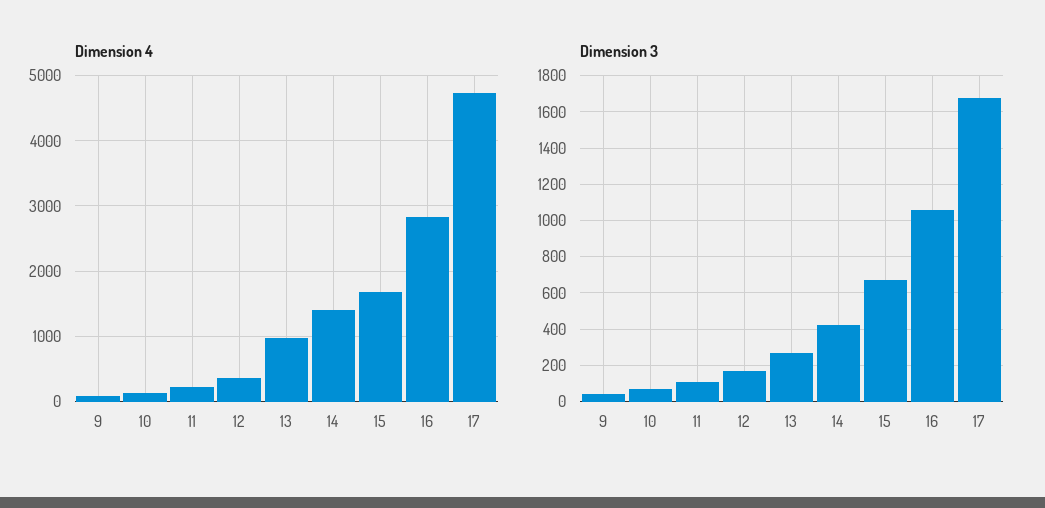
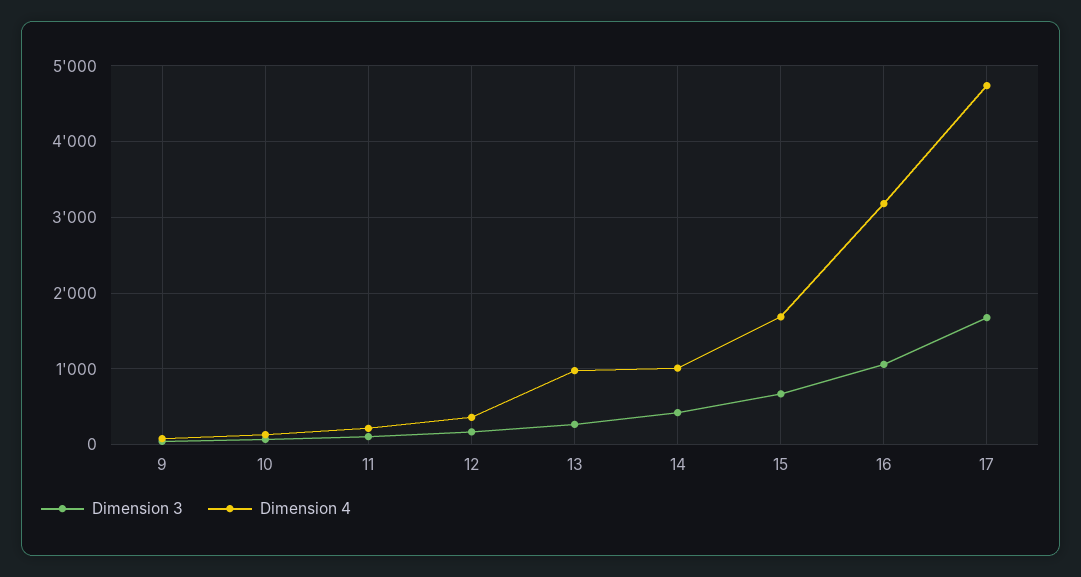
Dimension 4, 14: 1400 -> 1000
Dimension 4, 16: 2800 -> 3200

